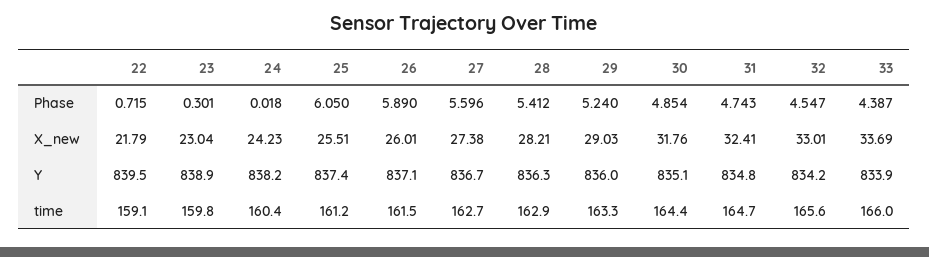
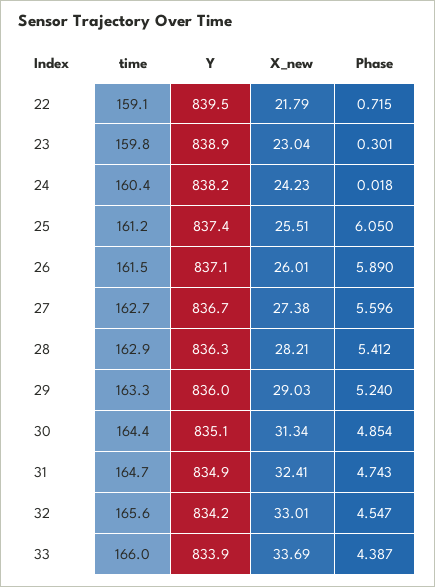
30, X_new: 31.76 -> 31.34
31, Y: 834.8 -> 834.9

